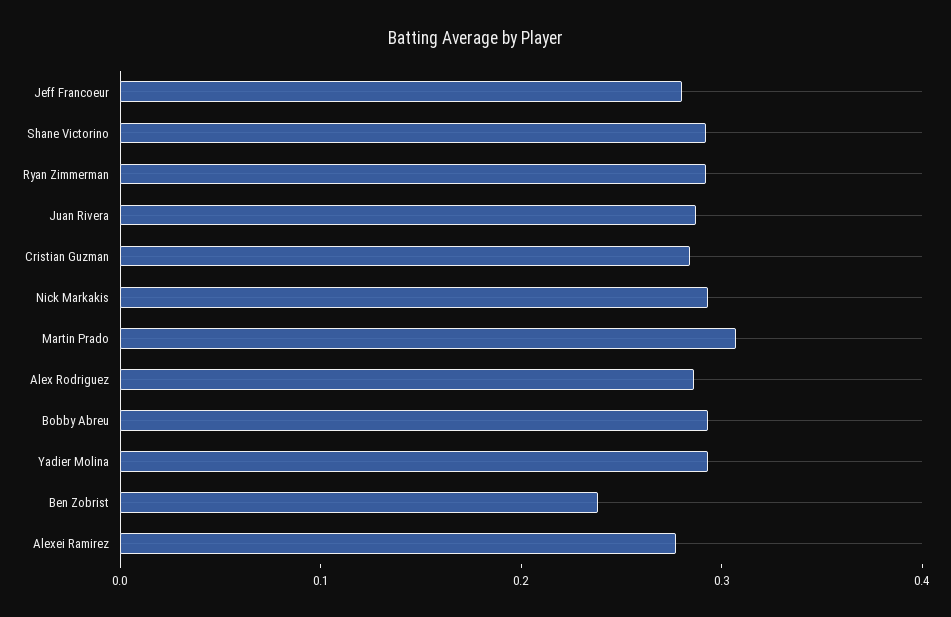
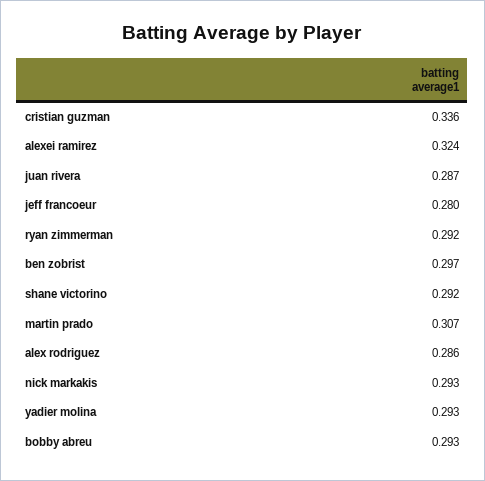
Cristian Guzman: 0.28 -> 0.336
Ben Zobrist: 0.24 -> 0.297
Alexei Ramirez: 0.28 -> 0.324

